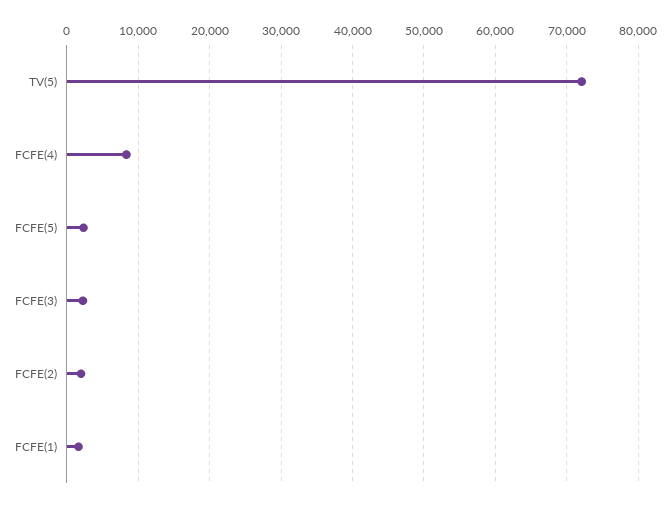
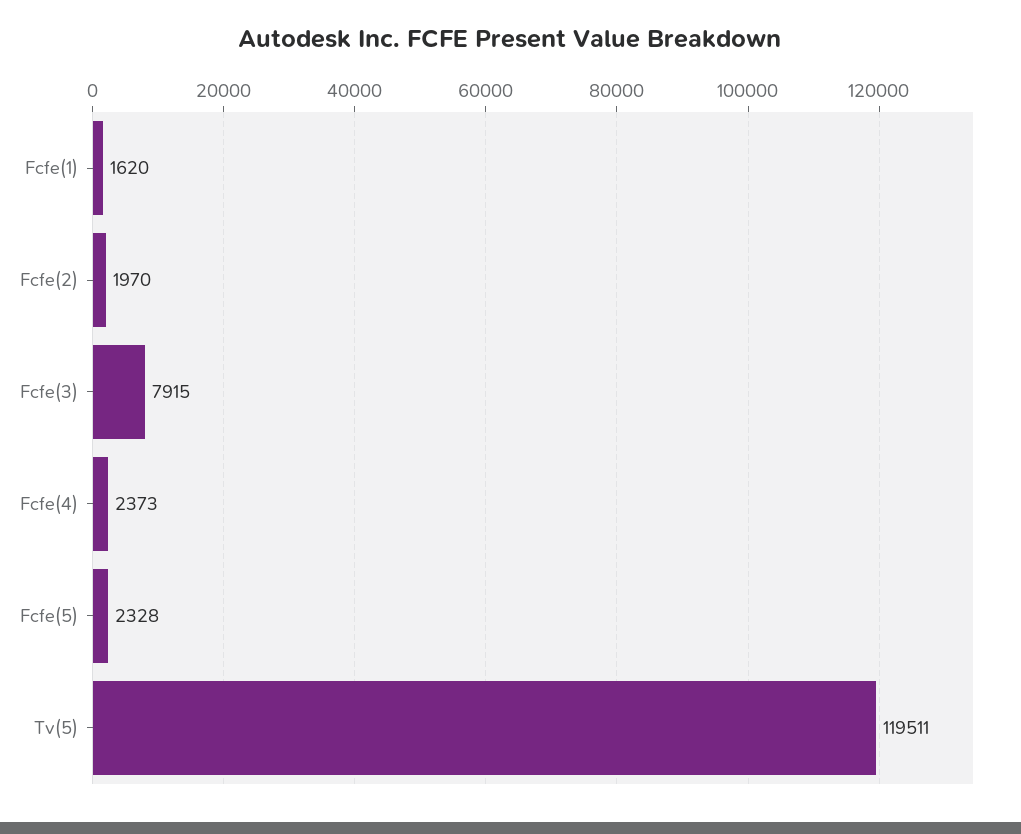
TV(5): 72000 -> 119511
FCFE(4): 8000 -> 2373
FCFE(3): 2000 -> 7915

